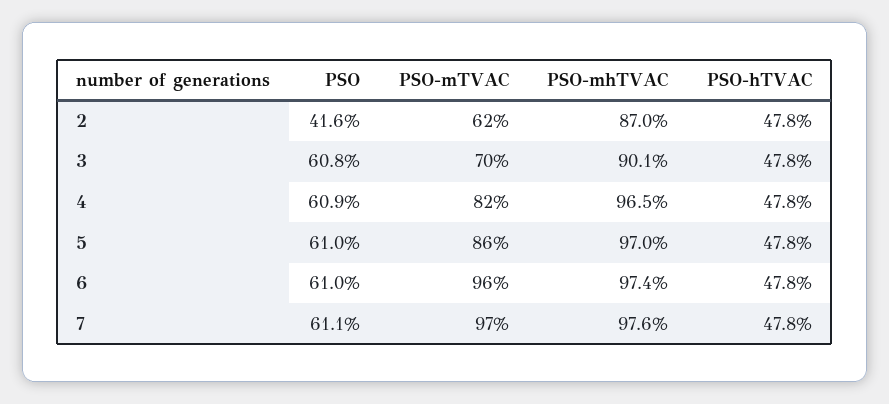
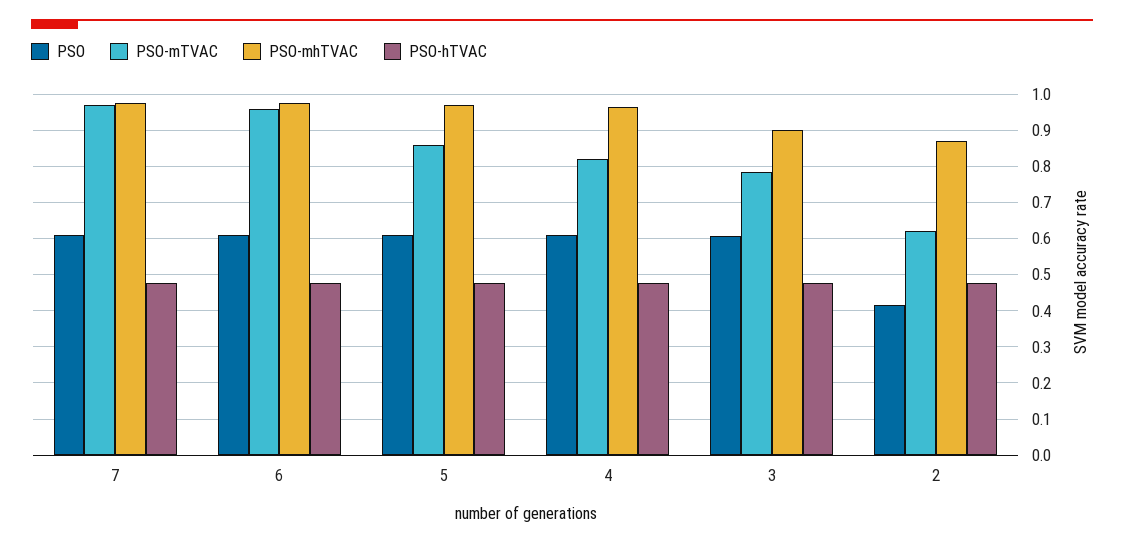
PSO-mTVAC, 3: 0.7 -> 0.78

